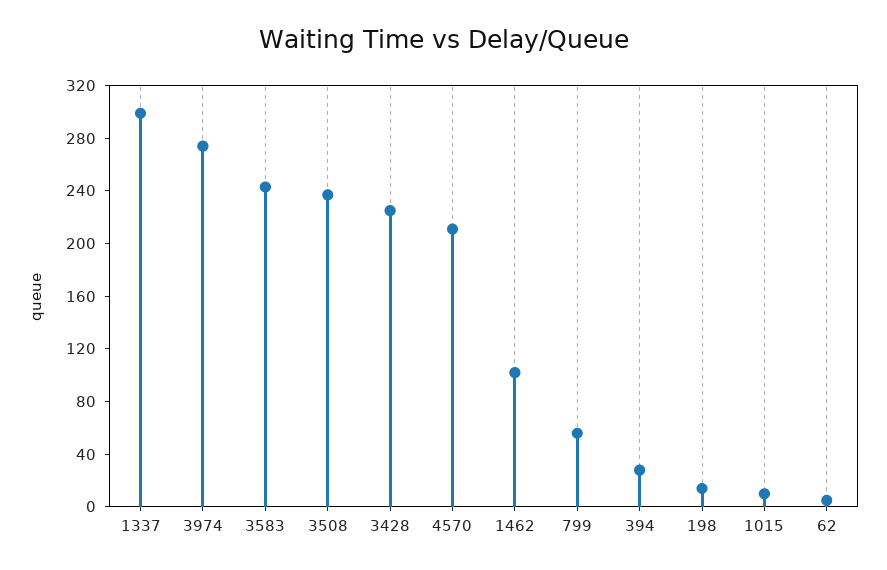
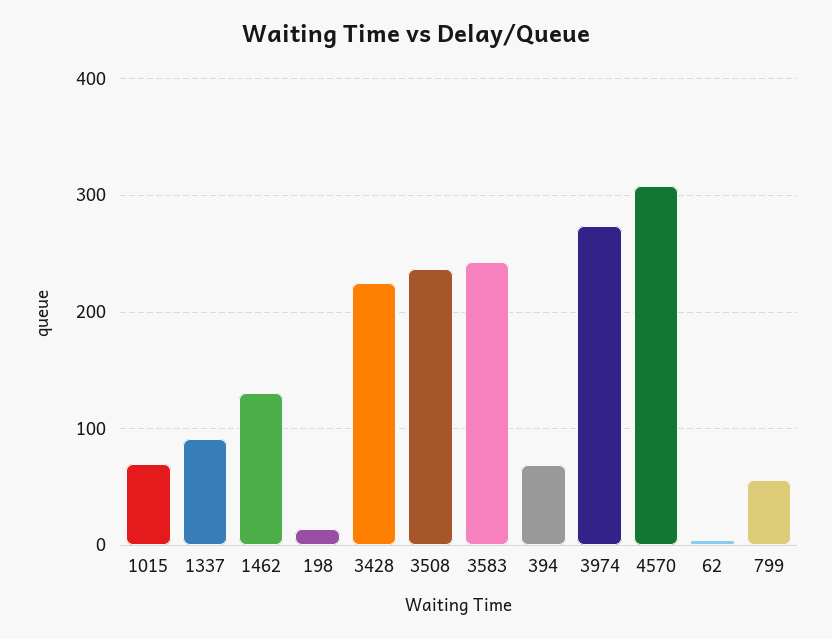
1337: 300 -> 90
4570: 210 -> 310
1462: 100 -> 130
394: 30 -> 70
1015: 10 -> 70

